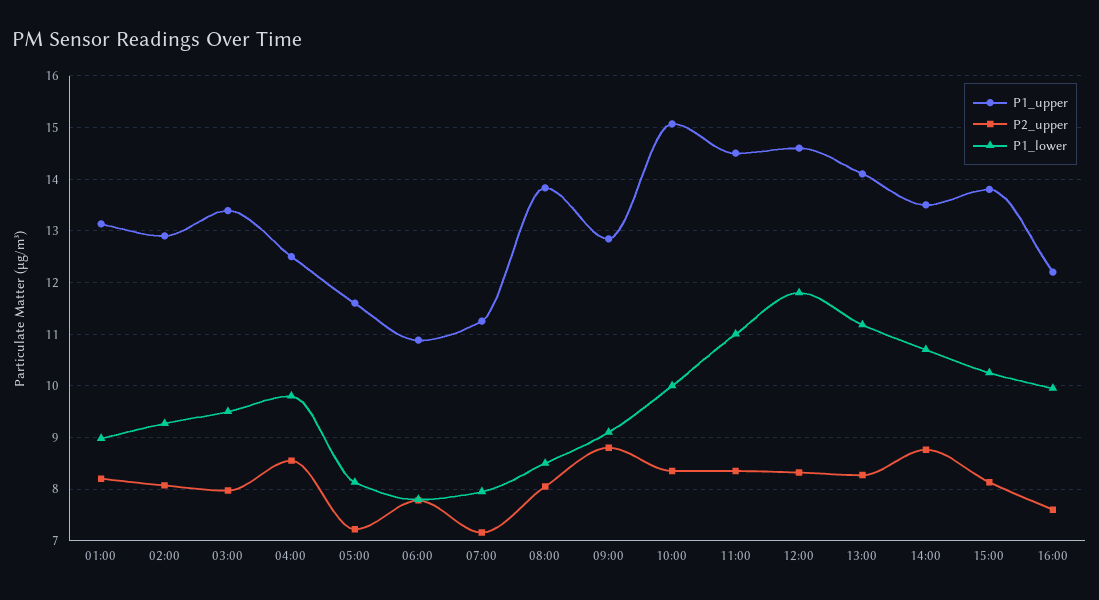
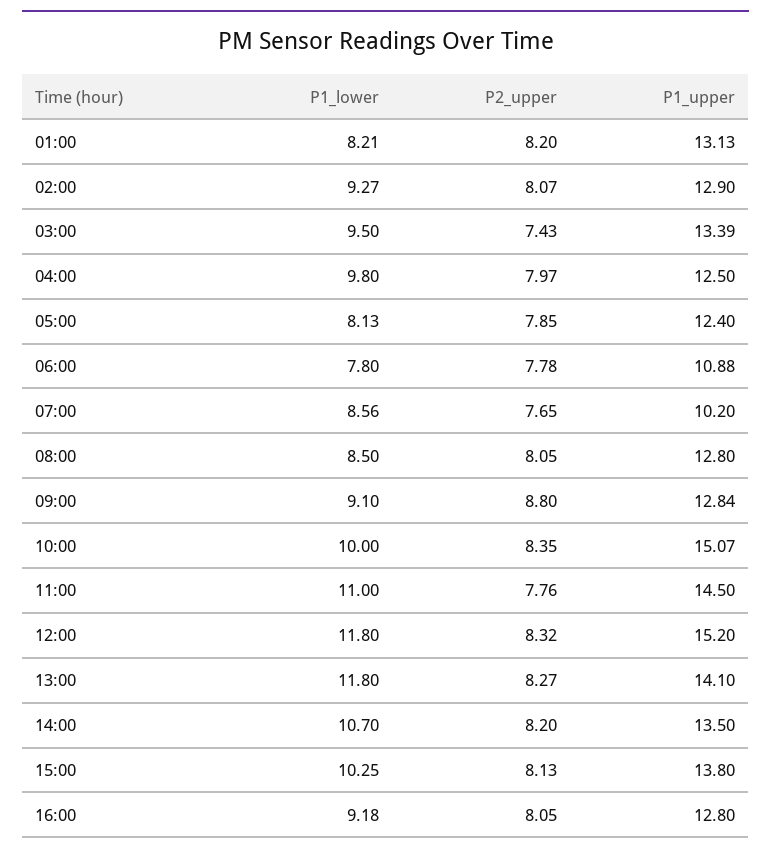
P1_lower, 01:00: 9 -> 8.21
P2_upper, 03:00: 8 -> 7.43
P2_upper, 04:00: 8.6 -> 7.97
P1_upper, 05:00: 11.6 -> 12.4
P2_upper, 05:00: 7.2 -> 7.85
P1_upper, 07:00: 11.2 -> 10.2
P2_upper, 07:00: 7.2 -> 7.65
P1_lower, 07:00: 8 -> 8.56
P1_upper, 08:00: 13.8 -> 12.8
P2_upper, 11:00: 8.4 -> 7.76
P1_upper, 12:00: 14.6 -> 15.2
P1_lower, 13:00: 11.2 -> 11.8
P2_upper, 14:00: 8.8 -> 8.2
P1_upper, 16:00: 12.2 -> 12.8
P2_upper, 16:00: 7.6 -> 8.05
P1_lower, 16:00: 10 -> 9.18

